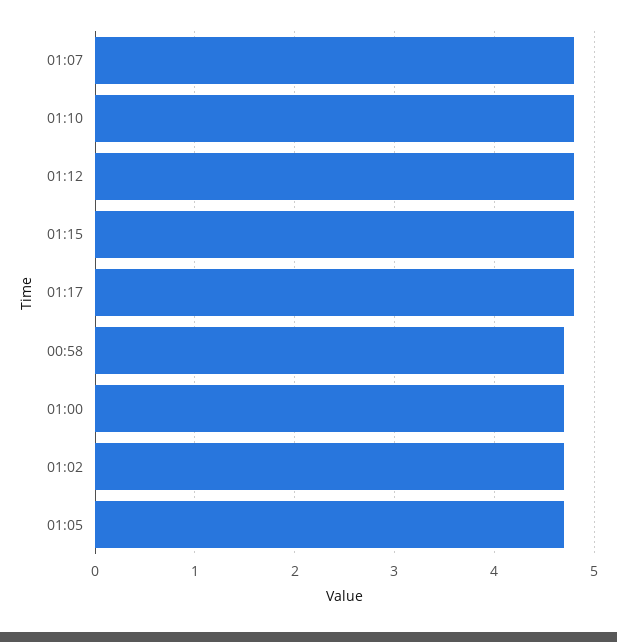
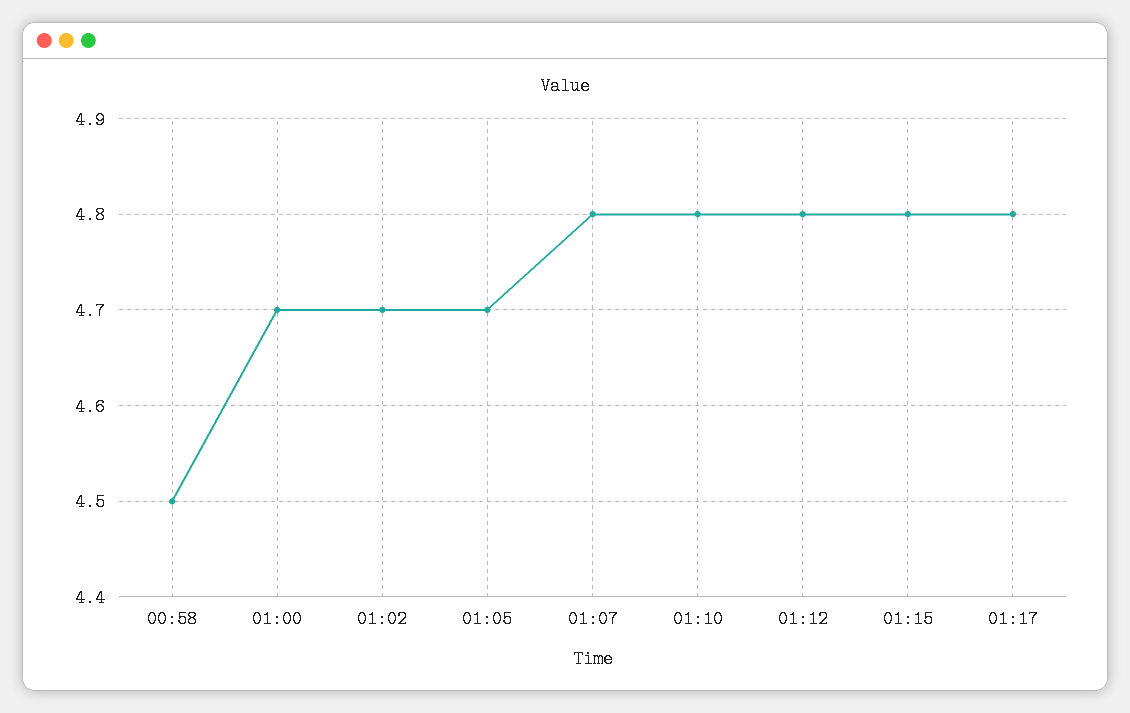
00:58: 4.7 -> 4.5

